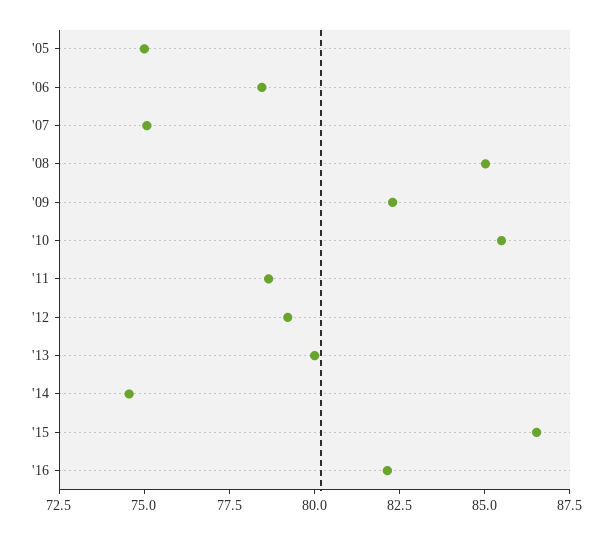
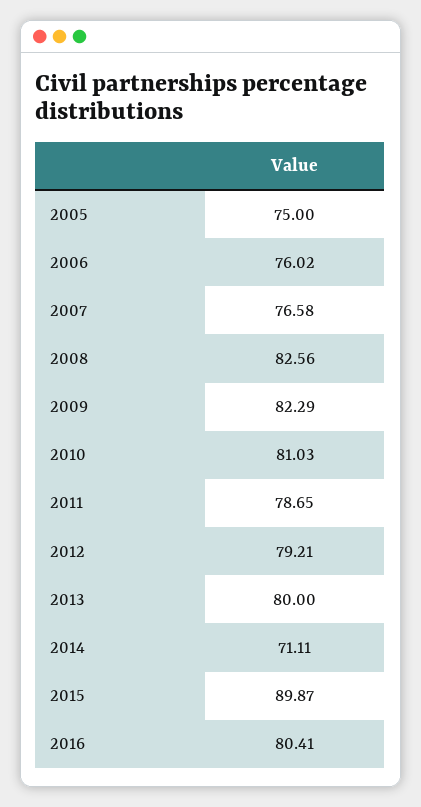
'06: 78.5 -> 76.02
'07: 75 -> 76.58
'08: 85 -> 82.56
'10: 85.5 -> 81.03
'14: 74.5 -> 71.11
'15: 86.5 -> 89.87
'16: 82 -> 80.41

